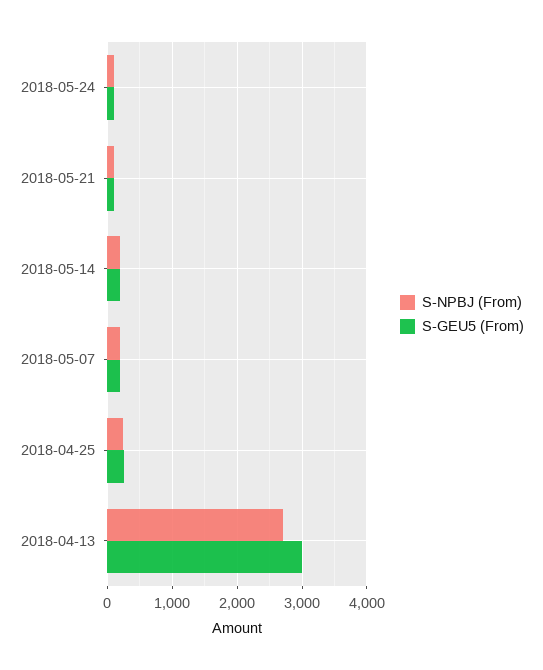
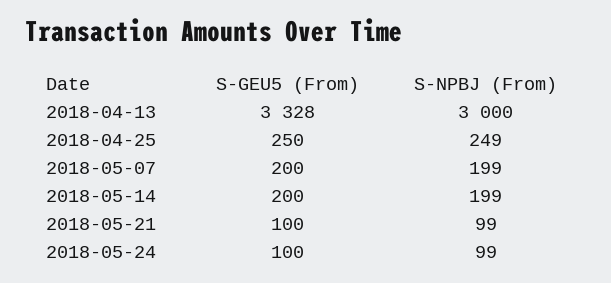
S-NPBJ (From), 2018-04-13: 2700 -> 3000
S-GEU5 (From), 2018-04-13: 3000 -> 3328

